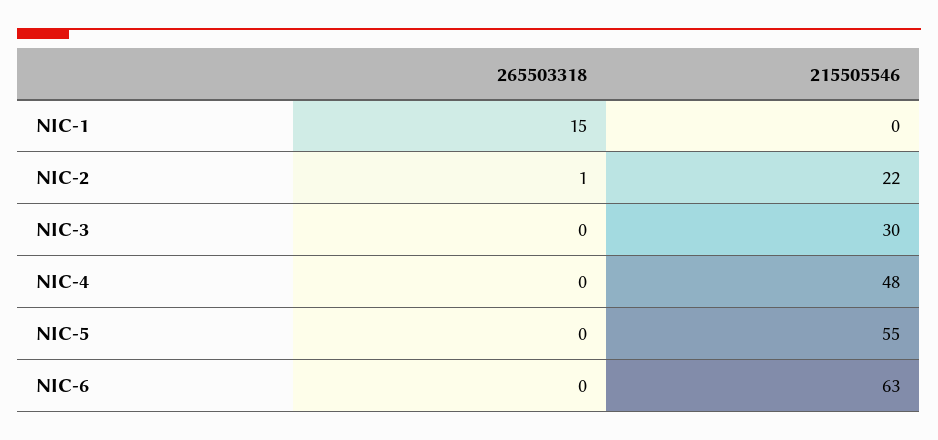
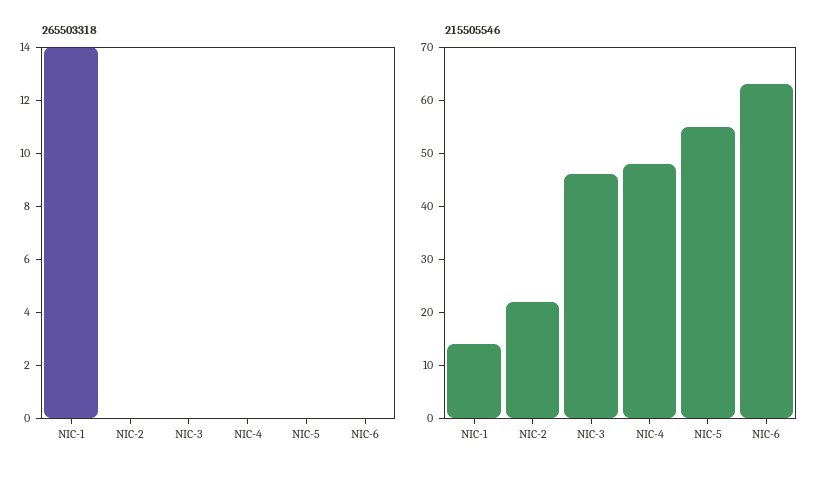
265503318, NIC-1: 15 -> 14
215505546, NIC-1: 0 -> 15
265503318, NIC-2: 1 -> 0
215505546, NIC-3: 30 -> 45

